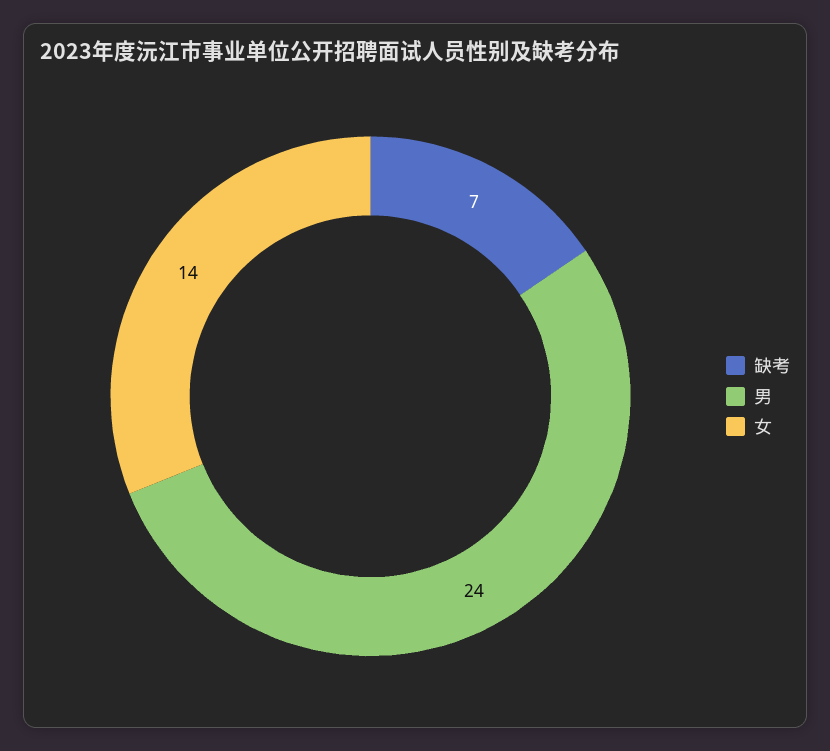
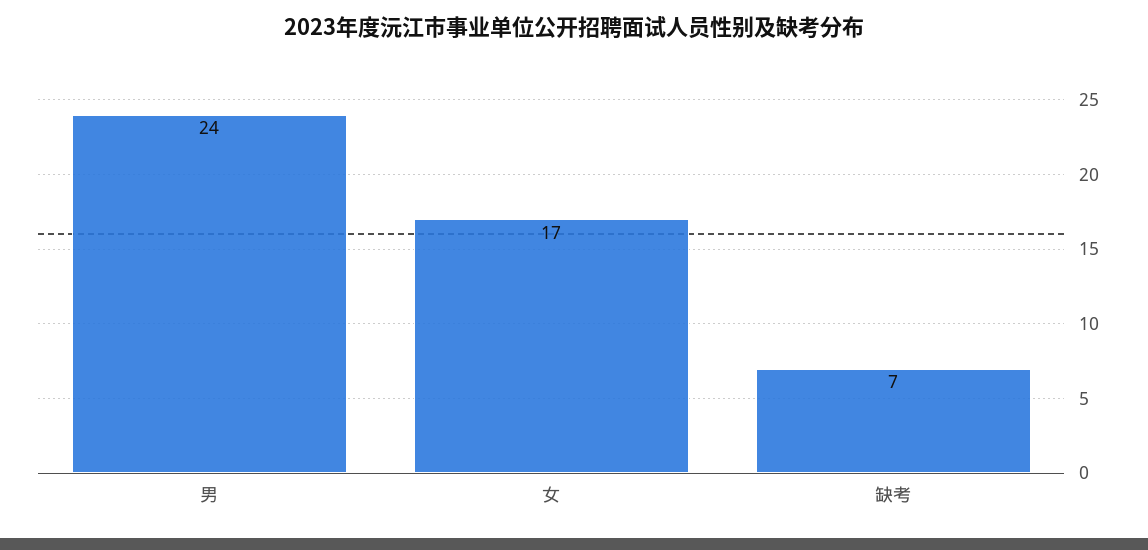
女: 14 -> 17

